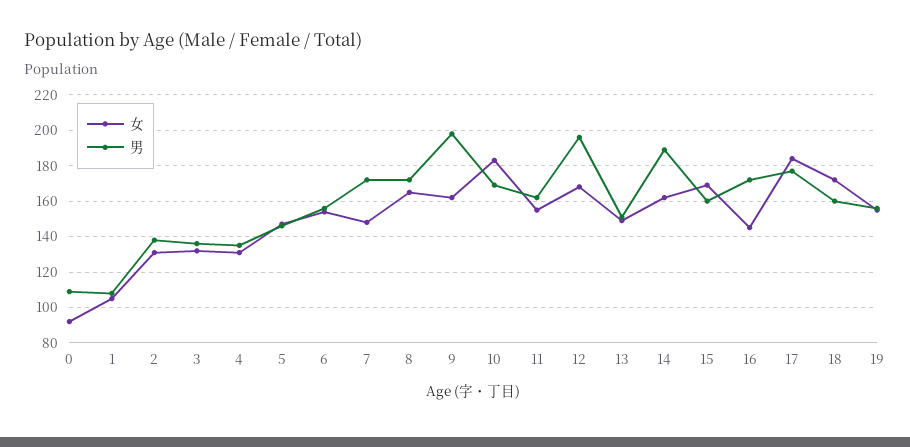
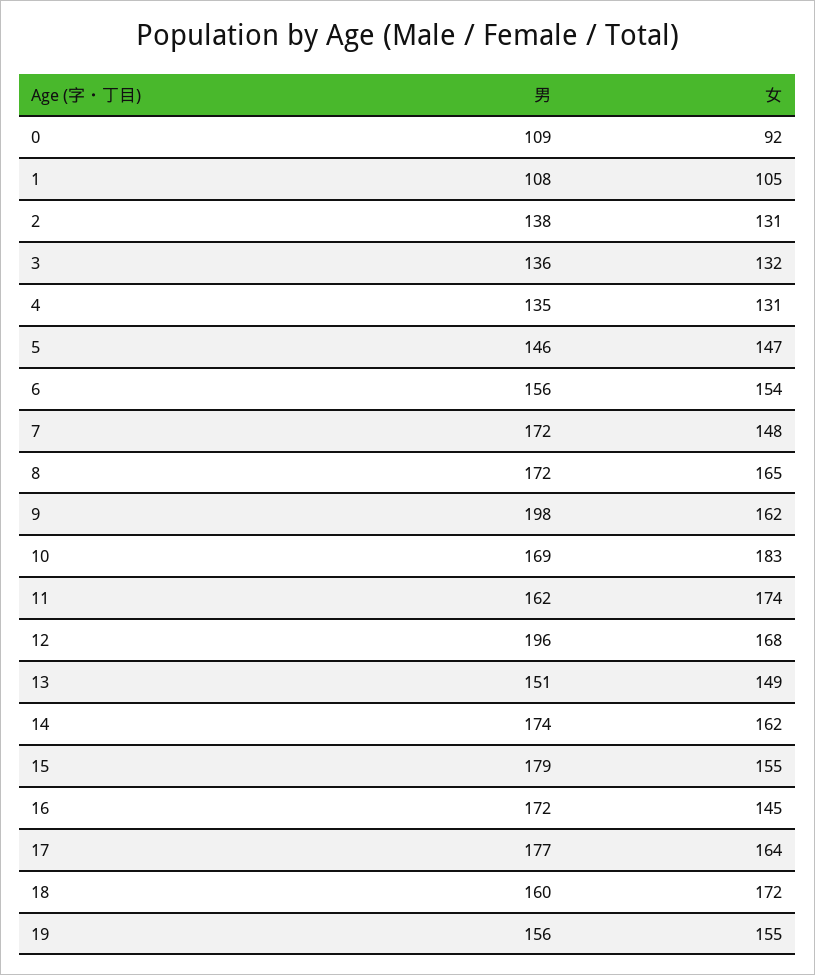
女, 11: 155 -> 174
男, 14: 190 -> 174
女, 15: 170 -> 155
男, 15: 160 -> 179
女, 17: 185 -> 164

